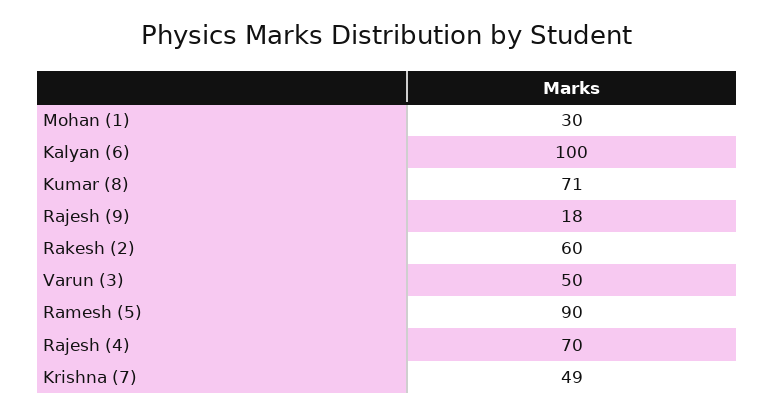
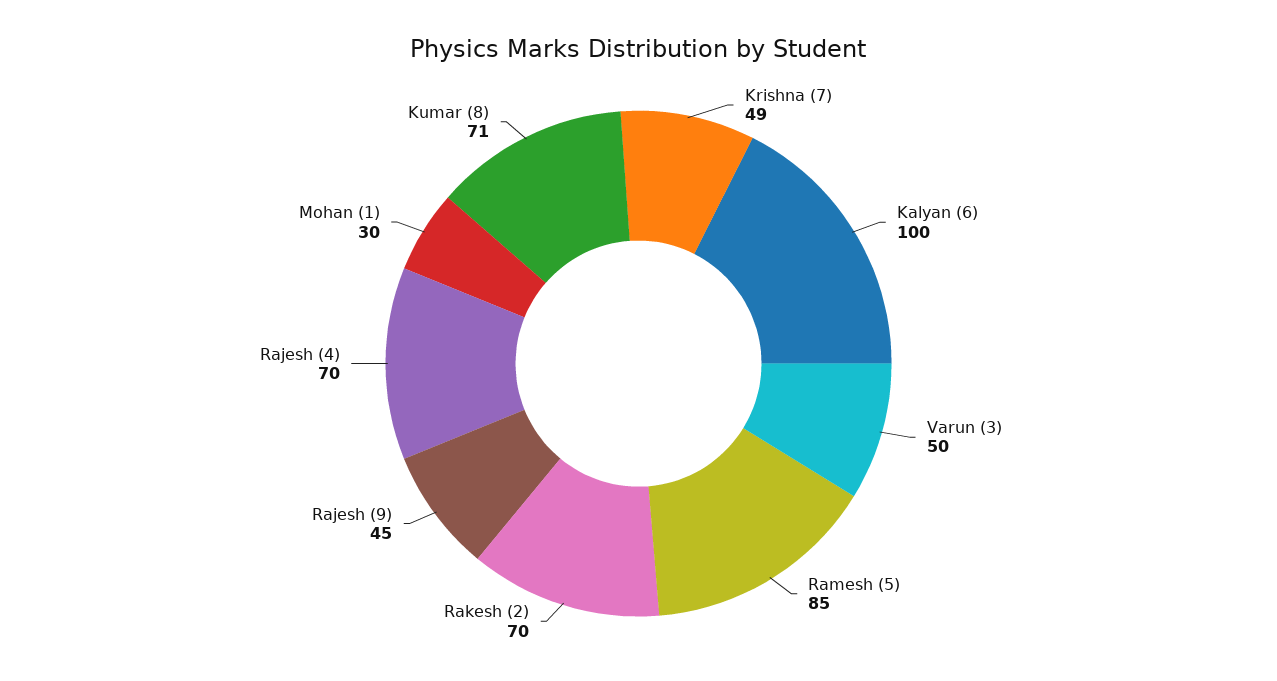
Rajesh (9): 18 -> 45
Rakesh (2): 60 -> 70
Ramesh (5): 90 -> 85

